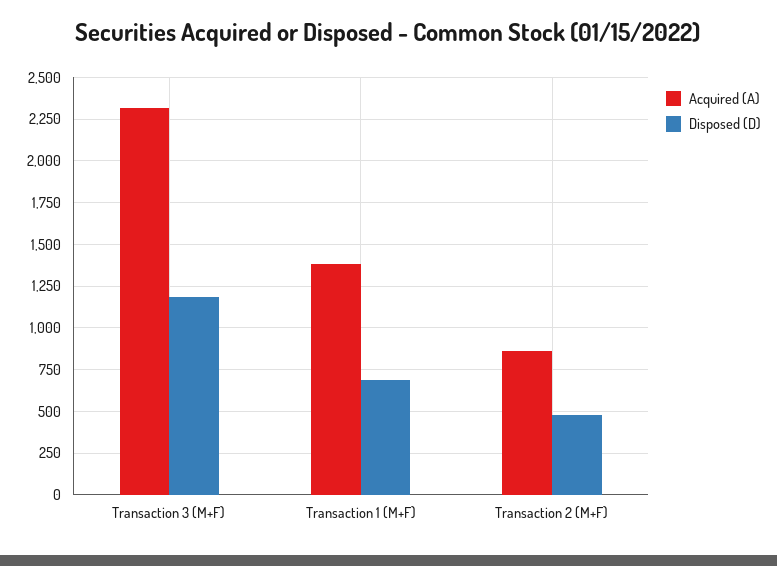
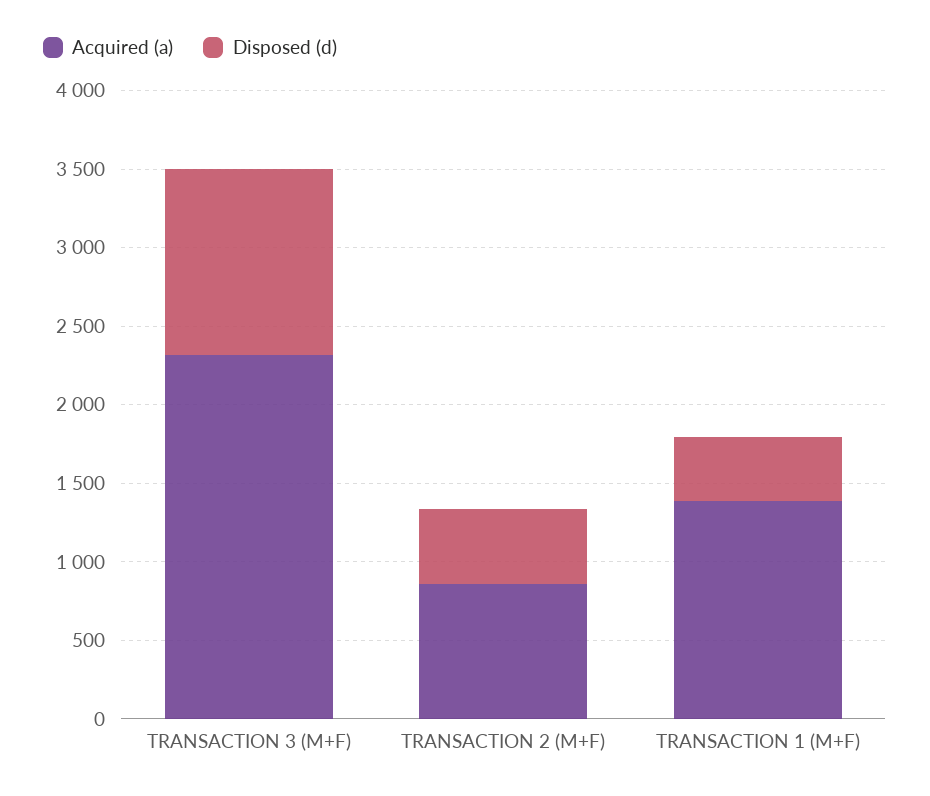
Disposed (D), Transaction 1 (M+F): 700 -> 400

